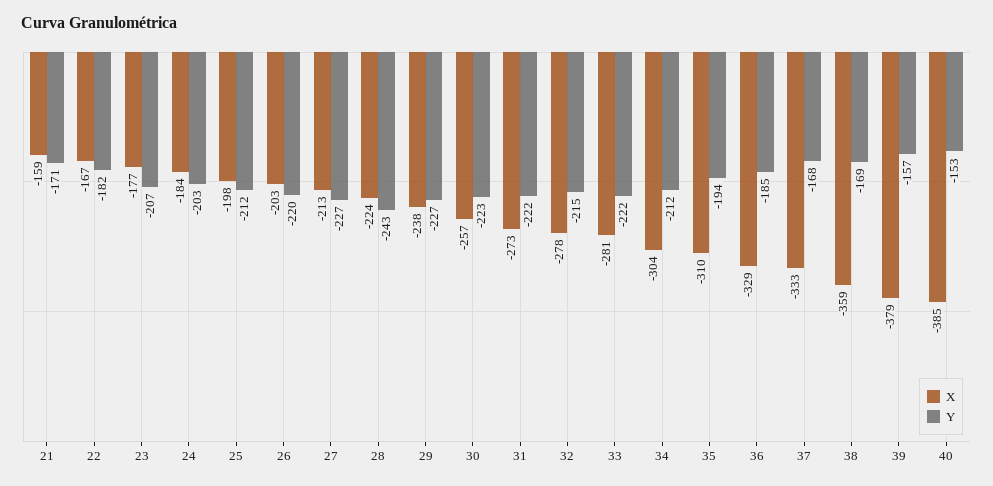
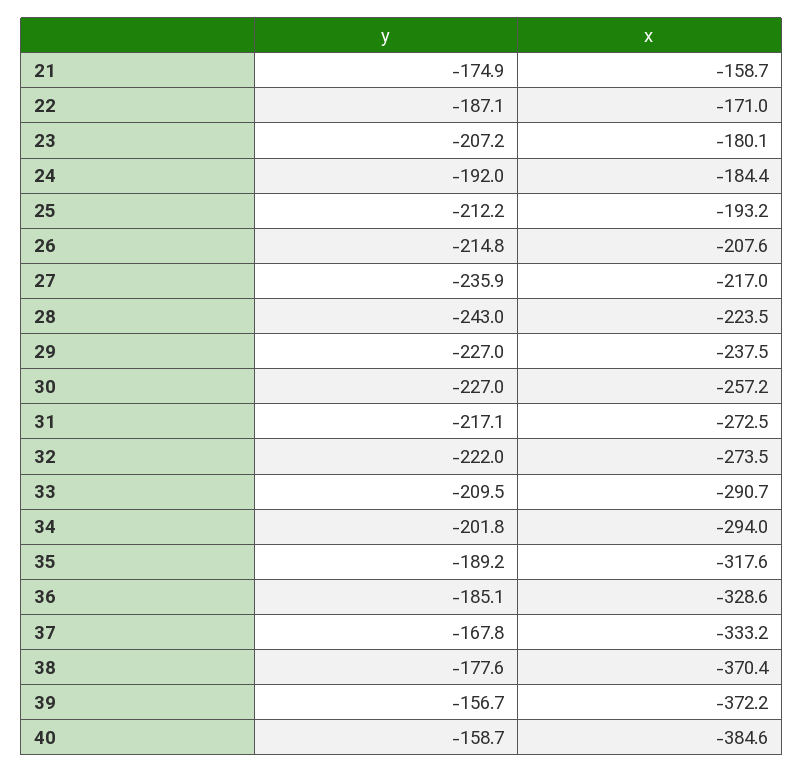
Y, 21: -171 -> -174.9
X, 22: -167 -> -171
Y, 22: -182 -> -187.1
X, 23: -177 -> -180.1
Y, 24: -203 -> -192
X, 25: -198 -> -193.2
X, 26: -203 -> -207.6
Y, 26: -220 -> -214.8
X, 27: -213 -> -217
Y, 27: -227 -> -235.9
Y, 30: -223 -> -227
Y, 31: -222 -> -217.1
X, 32: -278 -> -273.5
Y, 32: -215 -> -222
X, 33: -281 -> -290.7
Y, 33: -222 -> -209.5
X, 34: -304 -> -294
Y, 34: -212 -> -201.8
X, 35: -310 -> -317.6
Y, 35: -194 -> -189.2
X, 38: -359 -> -370.4
Y, 38: -169 -> -177.6
X, 39: -379 -> -372.2
Y, 40: -153 -> -158.7

